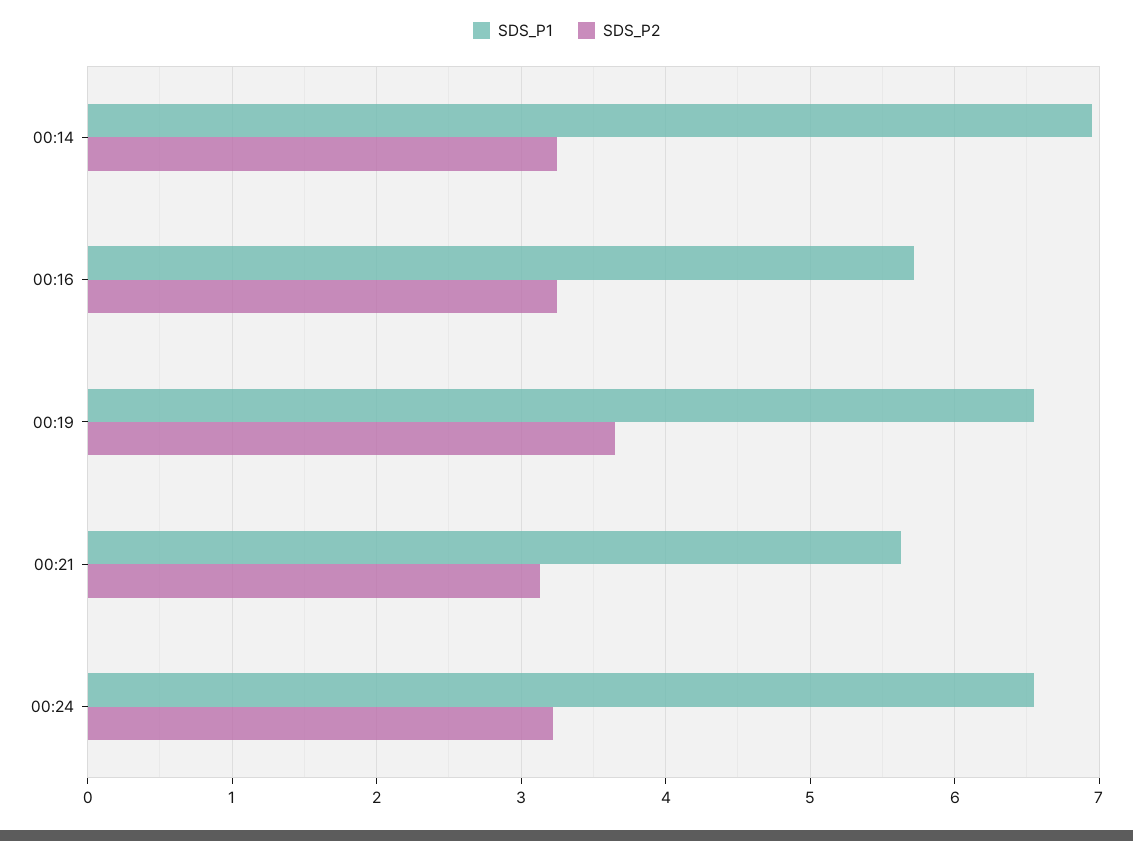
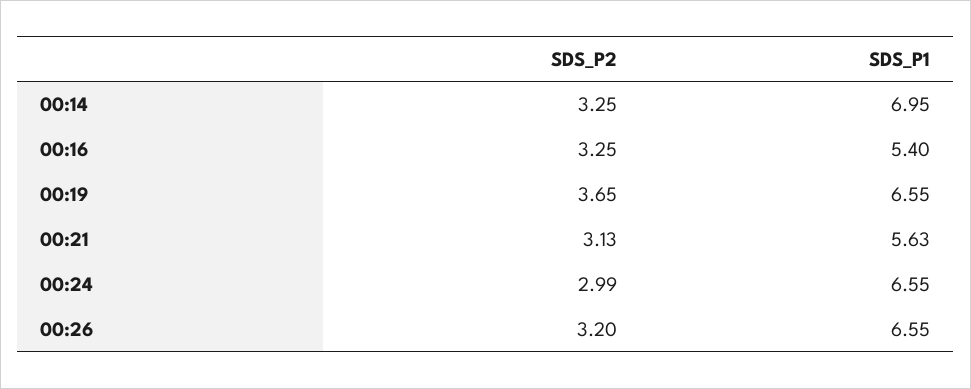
SDS_P1, 00:16: 5.7 -> 5.4
SDS_P2, 00:24: 3.2 -> 2.99
SDS_P2, 00:26: none -> 3.2
SDS_P1, 00:26: none -> 6.55

